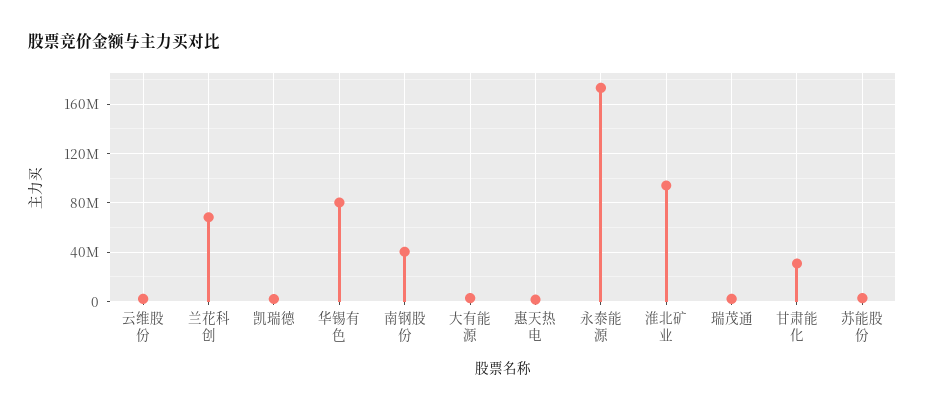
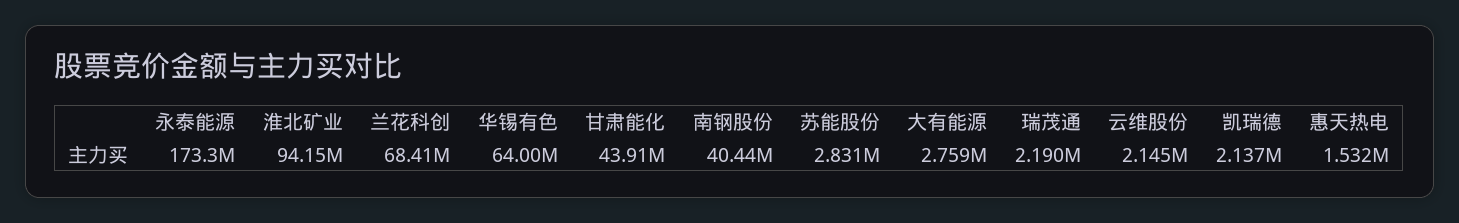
华锡有色: 80000000 -> 64000000
甘肃能化: 30000000 -> 43910000

